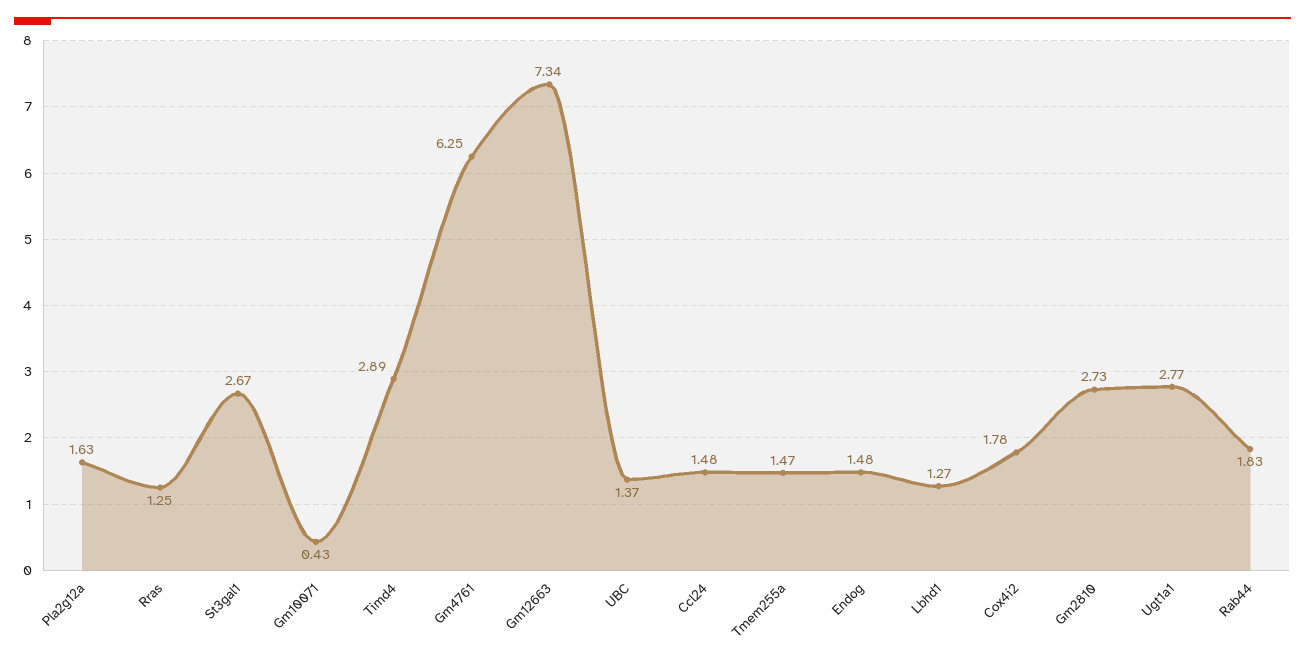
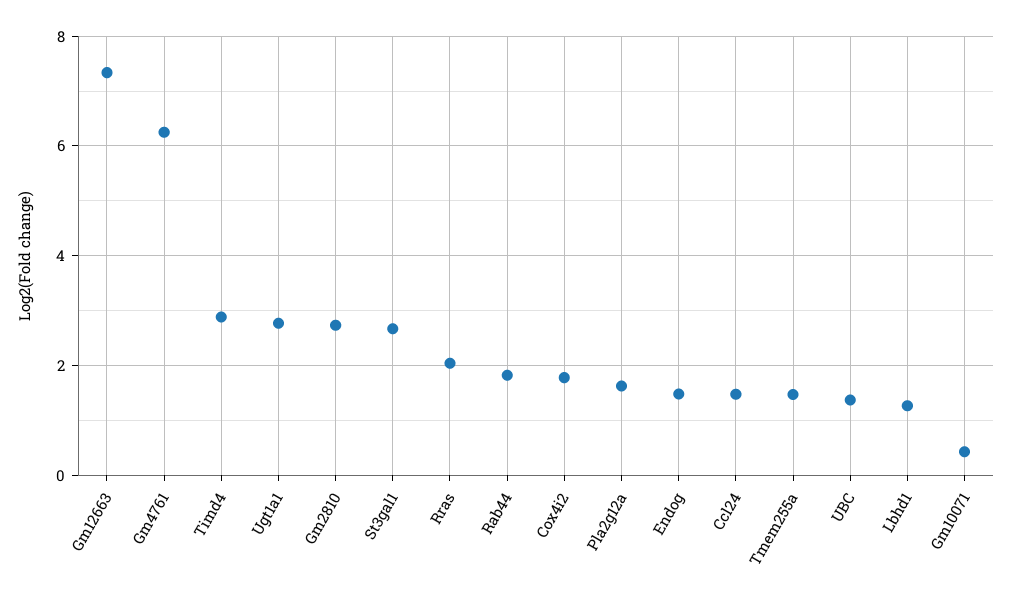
Rras: 1.25 -> 2

